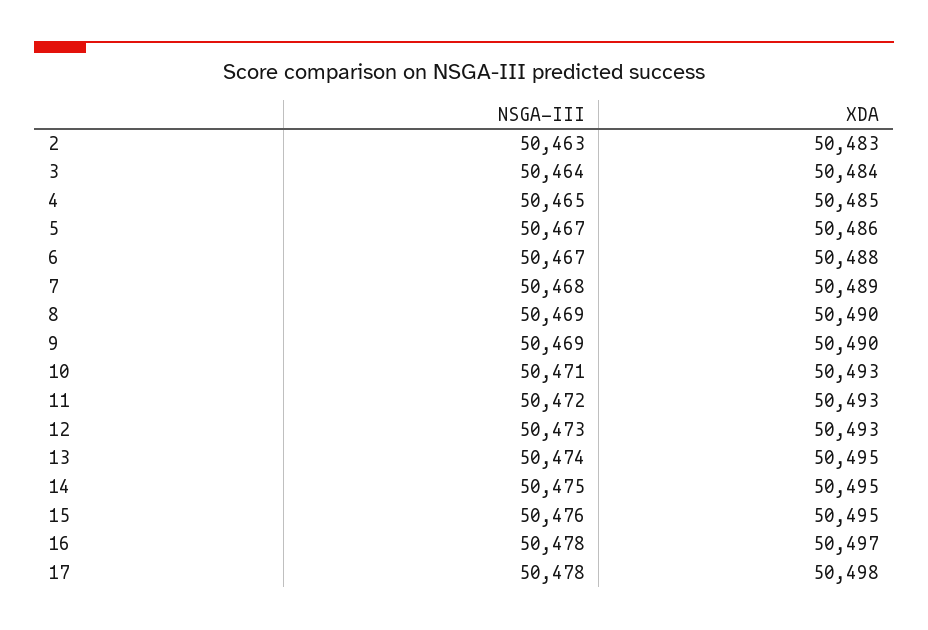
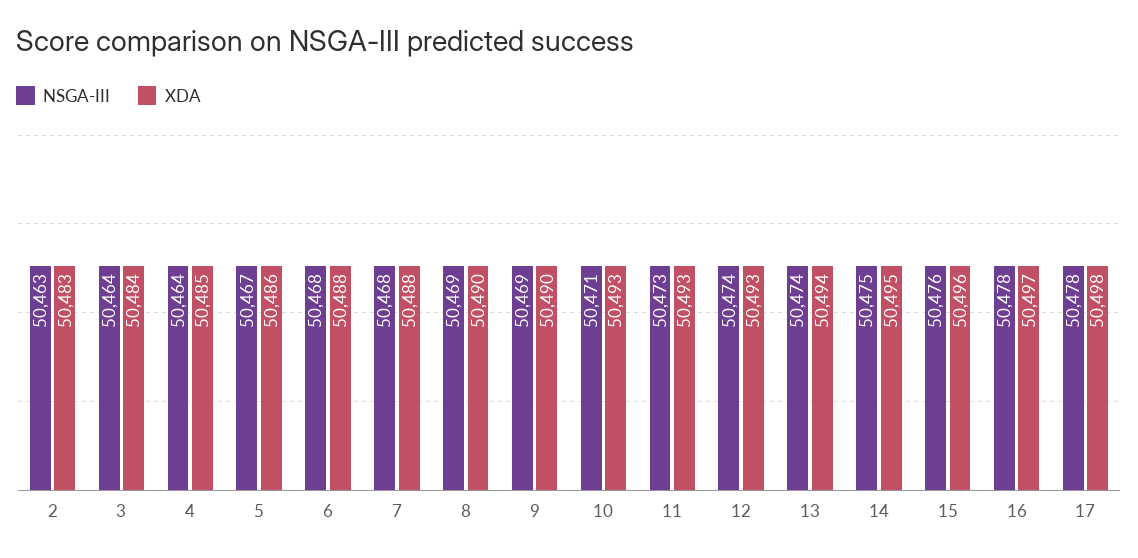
NSGA-III, 4: 50465 -> 50464
NSGA-III, 6: 50467 -> 50468
XDA, 7: 50489 -> 50488
NSGA-III, 11: 50472 -> 50473
NSGA-III, 12: 50473 -> 50474
XDA, 13: 50495 -> 50494
XDA, 15: 50495 -> 50496

